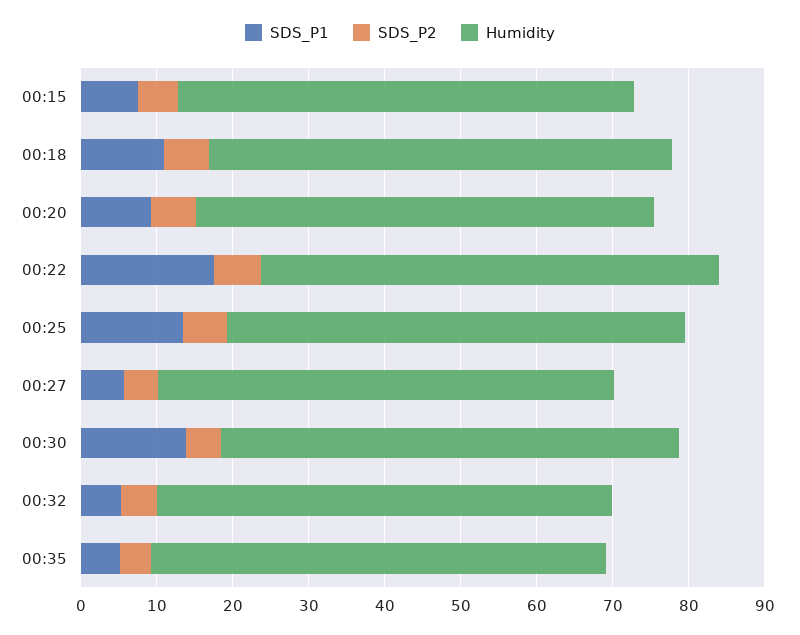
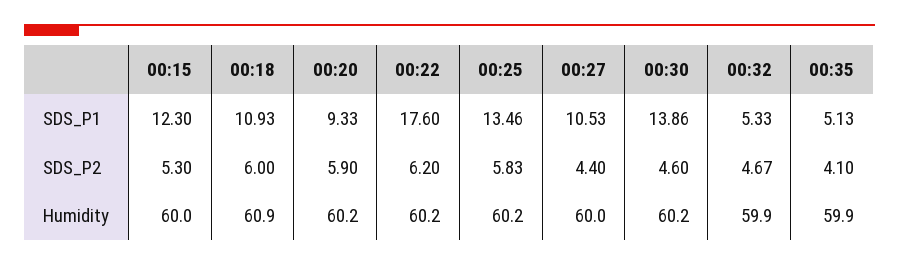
SDS_P1, 00:15: 8 -> 12.3
SDS_P1, 00:27: 6 -> 10.53

